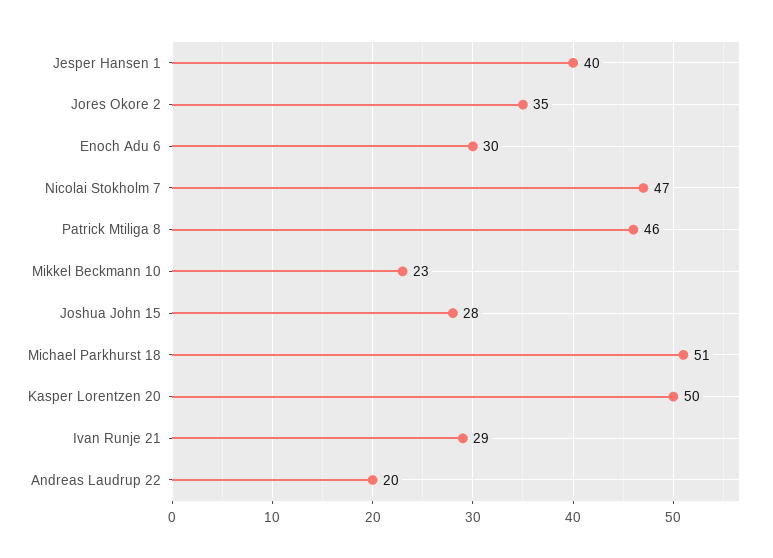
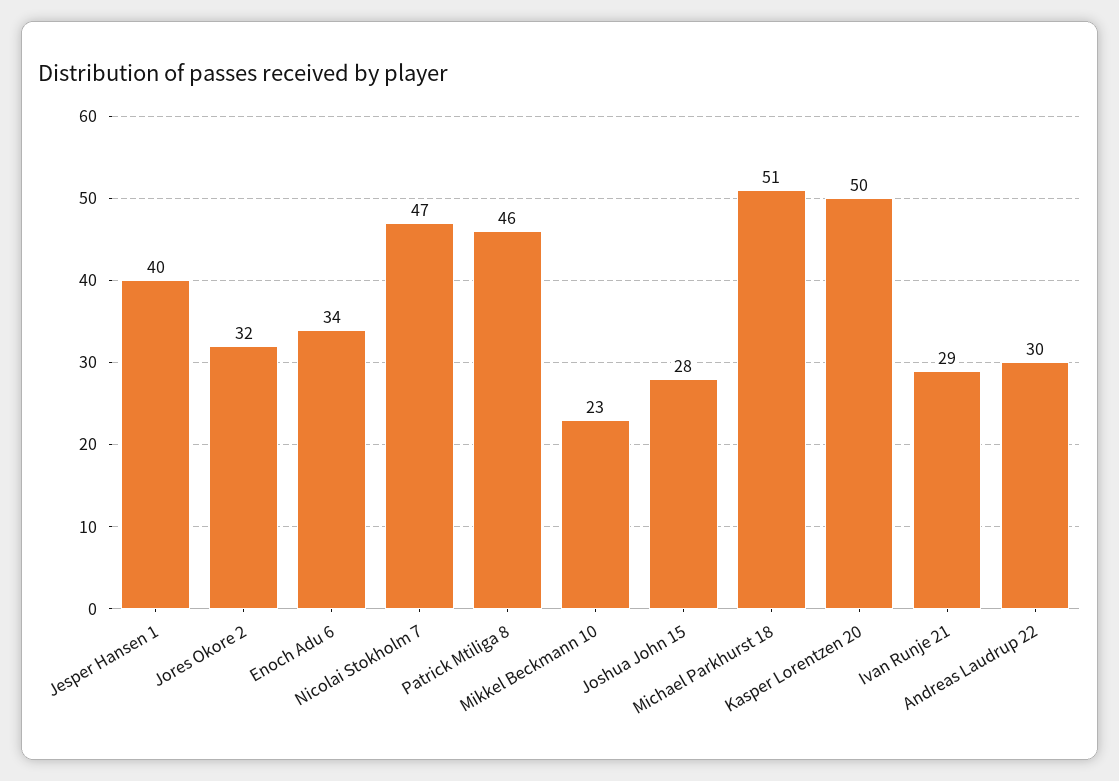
Jores Okore 2: 35 -> 32
Enoch Adu 6: 30 -> 34
Andreas Laudrup 22: 20 -> 30

